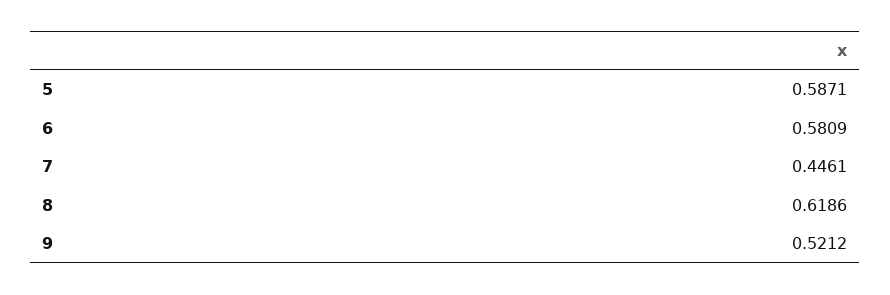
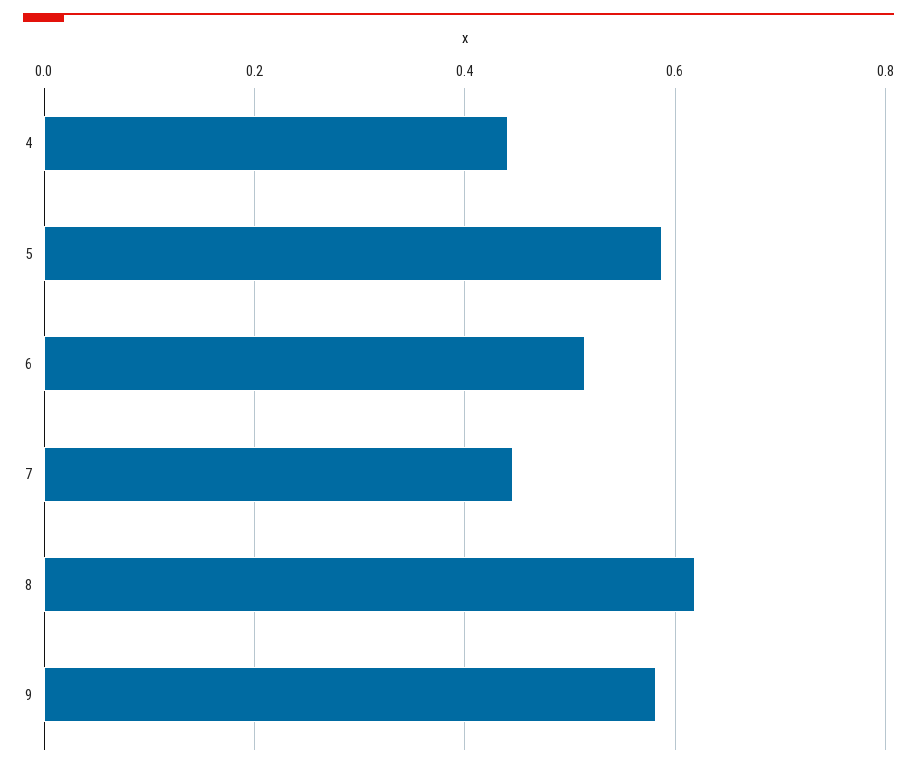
6: 0.5809 -> 0.52
9: 0.5212 -> 0.58
4: none -> 0.44

